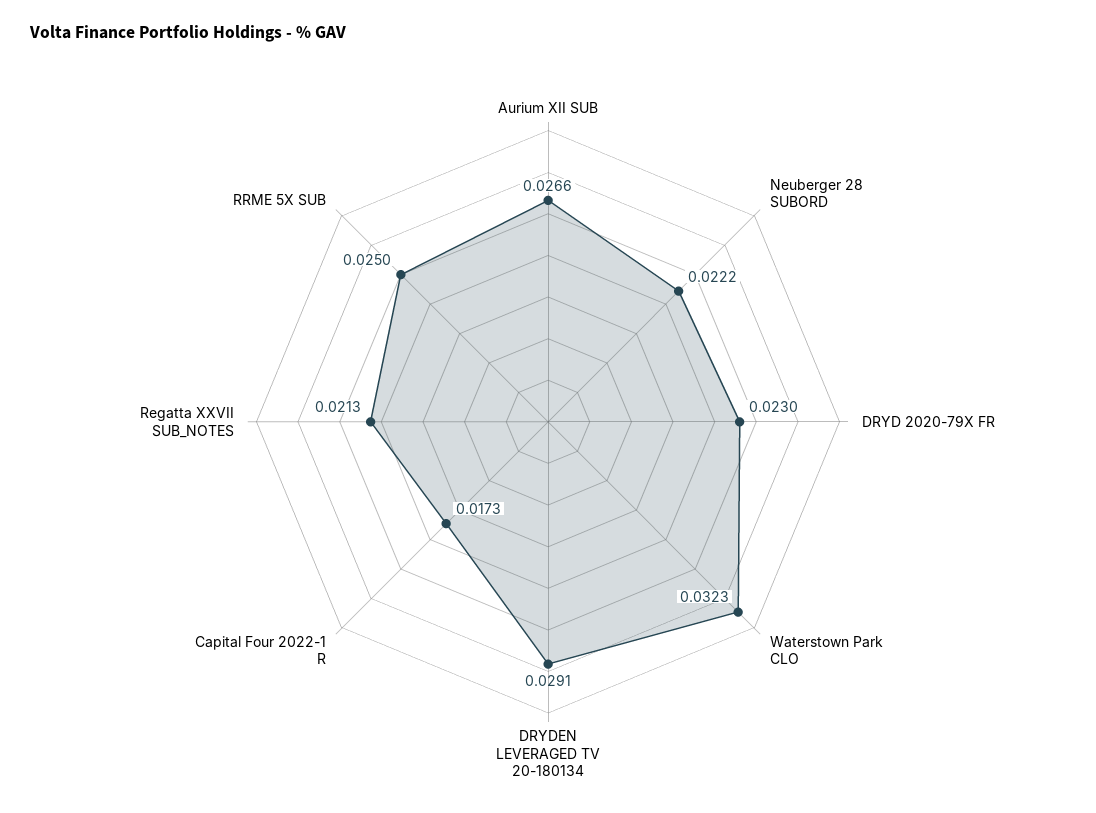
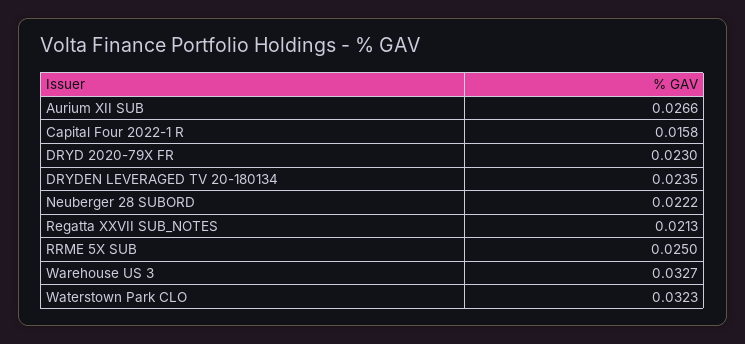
DRYDEN LEVERAGED TV 20-180134: 0.0291 -> 0.0235
Capital Four 2022-1 R: 0.0173 -> 0.0158
Warehouse US 3: none -> 0.0327

